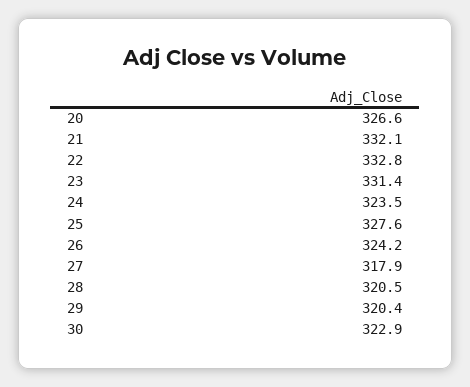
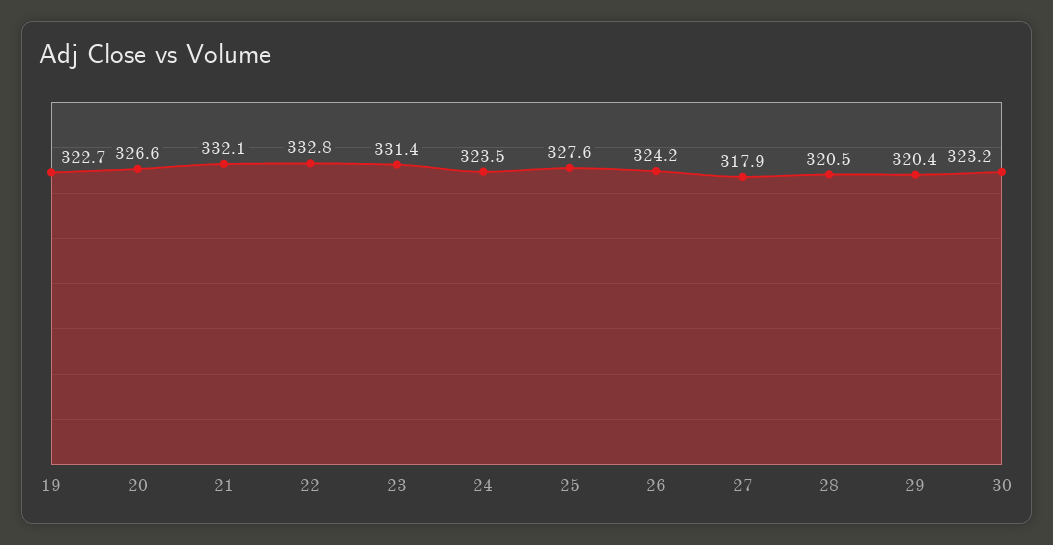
30: 322.9 -> 323.2
19: none -> 322.7

